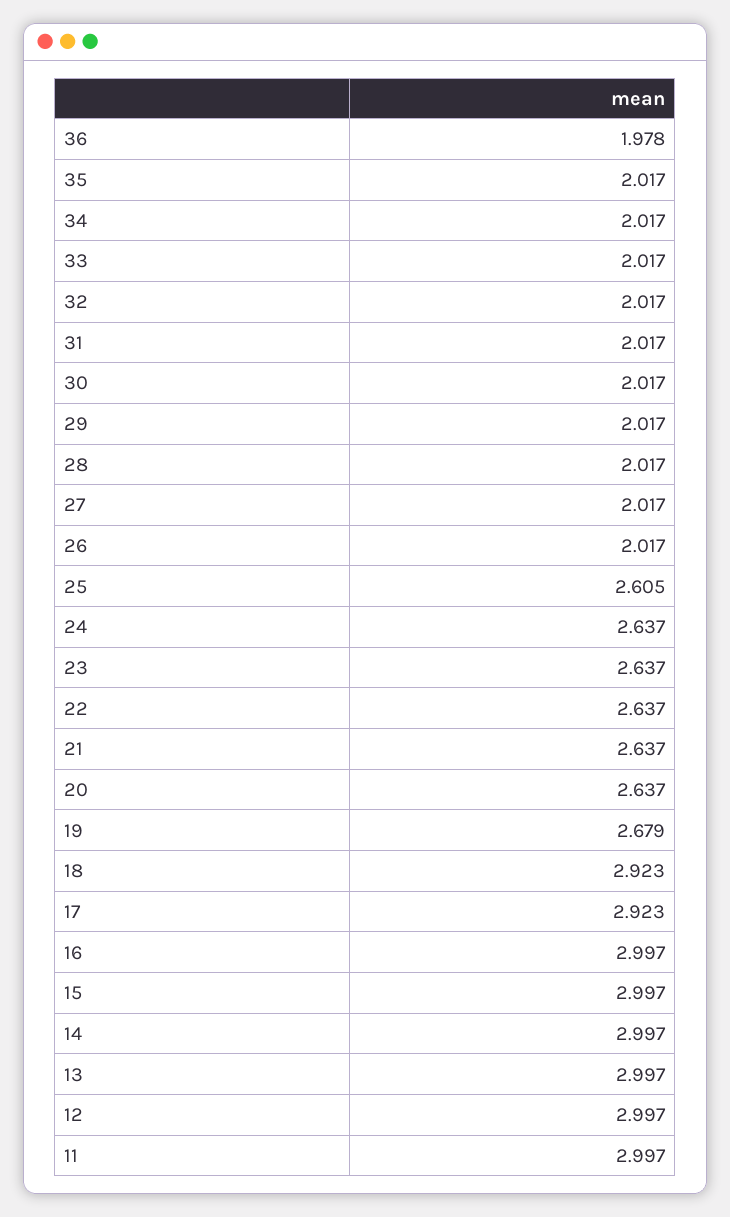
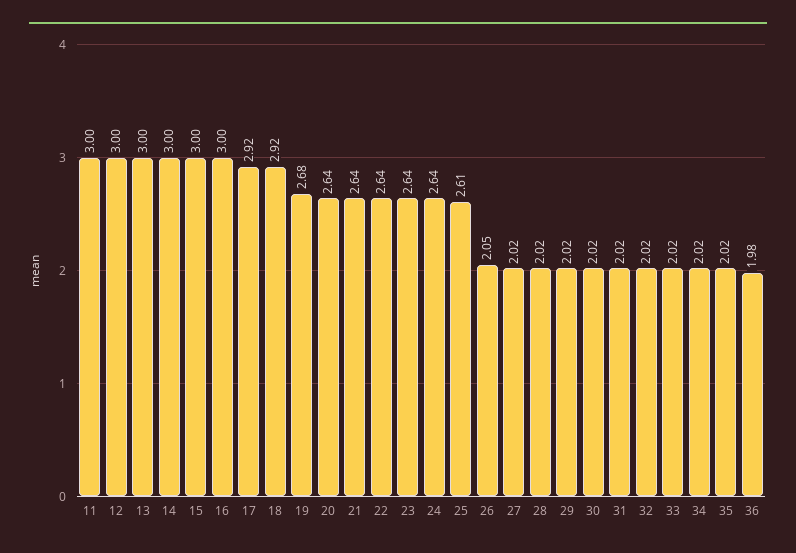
26: 2.017 -> 2.05

